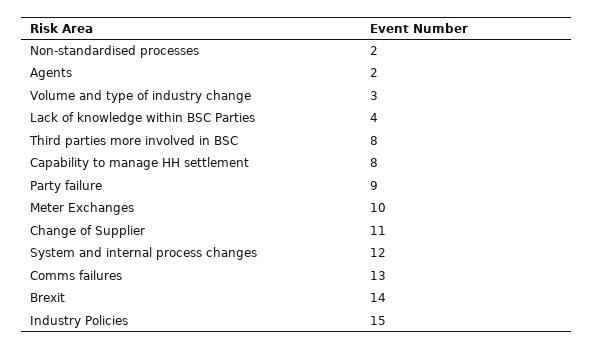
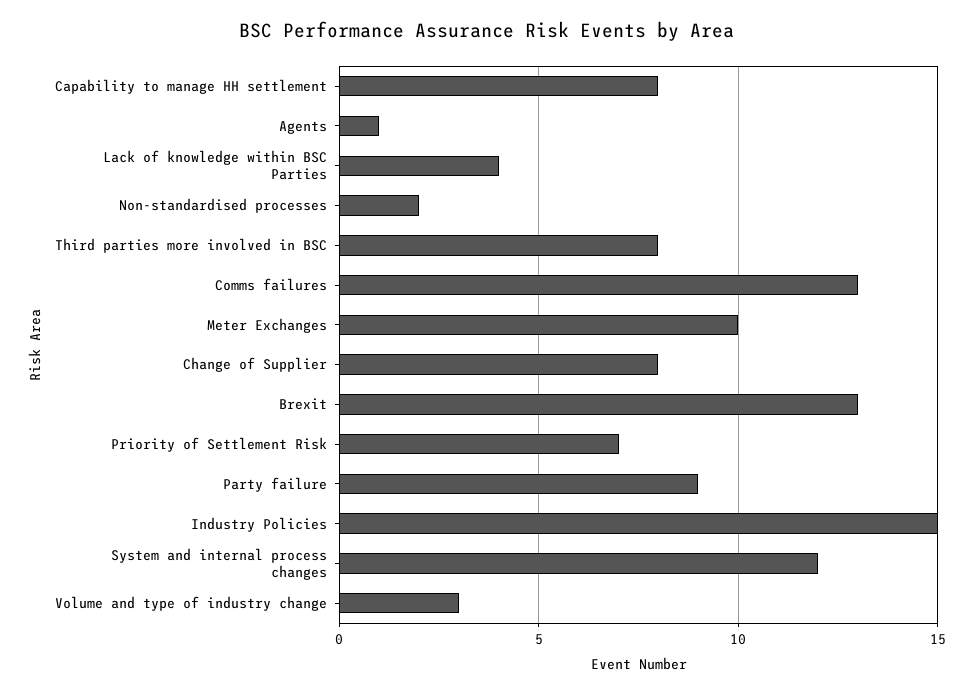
Agents: 2 -> 1
Change of Supplier: 11 -> 8
Brexit: 14 -> 13
Priority of Settlement Risk: none -> 7

